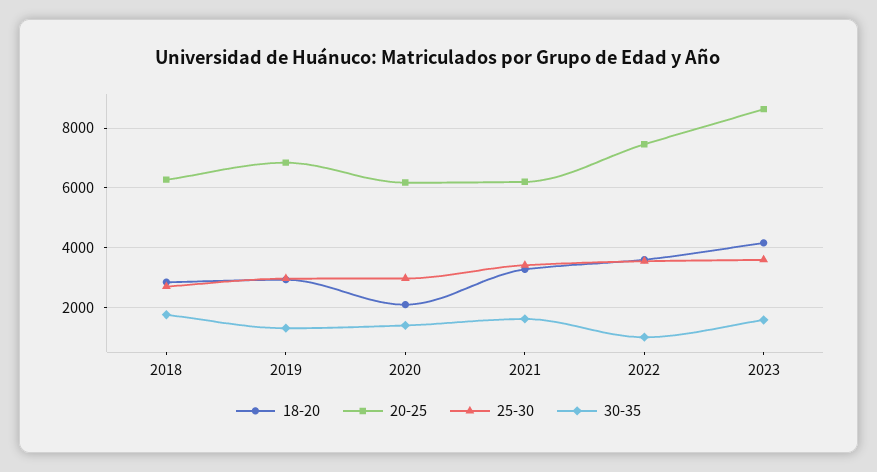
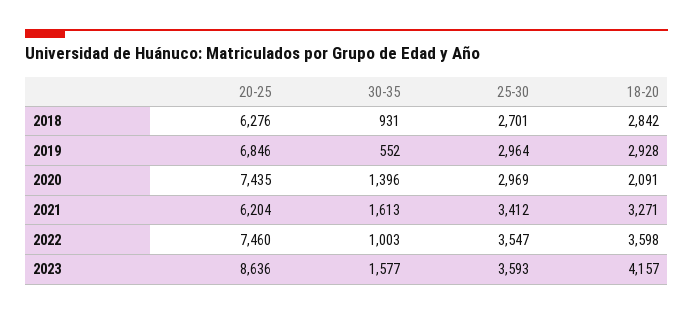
30-35, 2018: 1750 -> 931
30-35, 2019: 1250 -> 552
20-25, 2020: 6250 -> 7435

